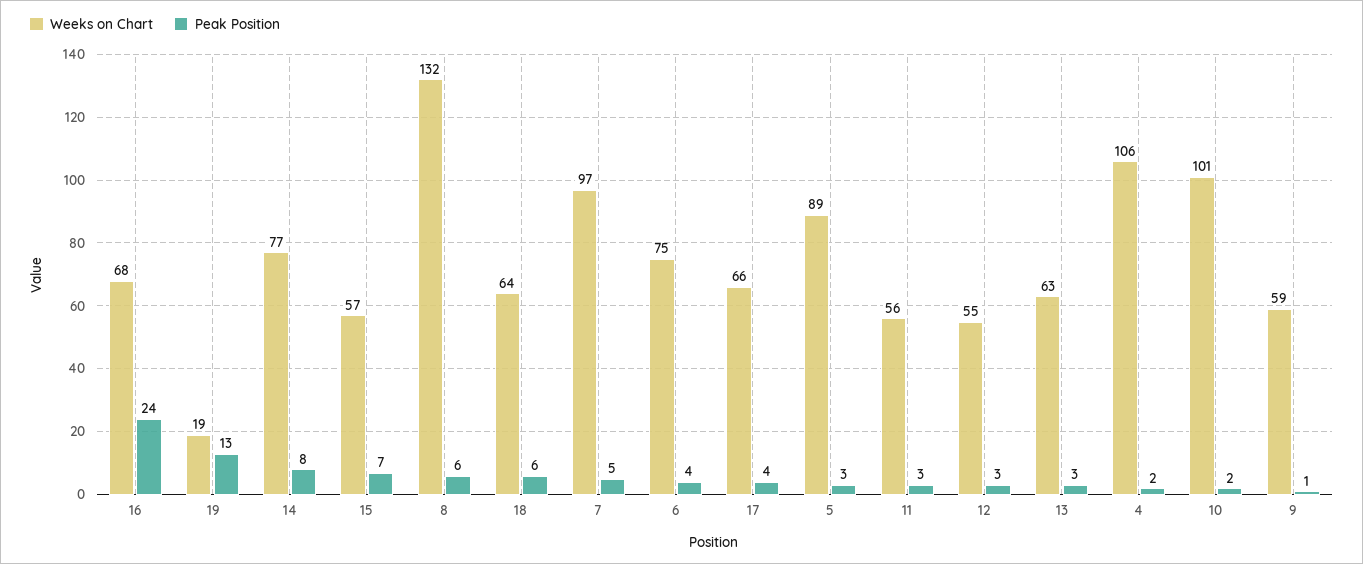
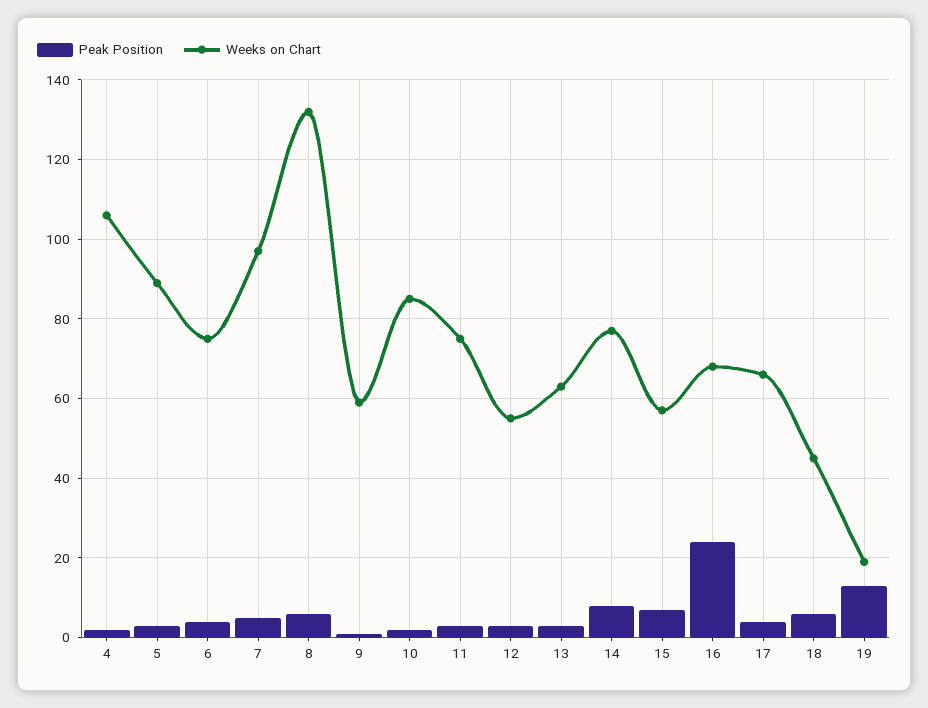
Weeks on Chart, 18: 64 -> 45
Weeks on Chart, 11: 56 -> 75
Weeks on Chart, 10: 101 -> 85

